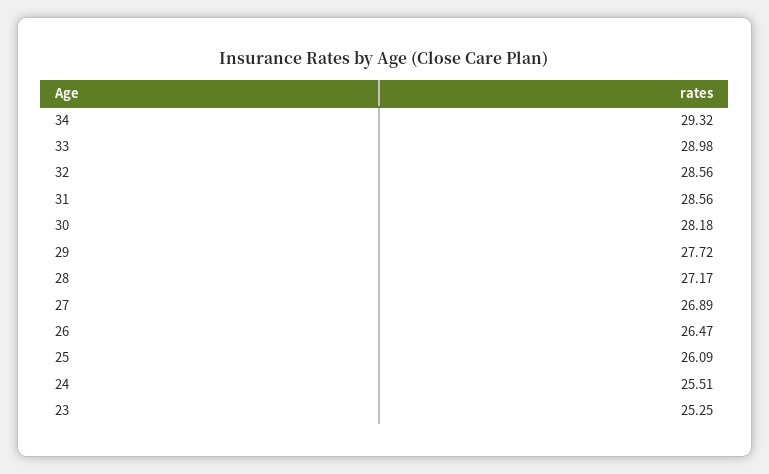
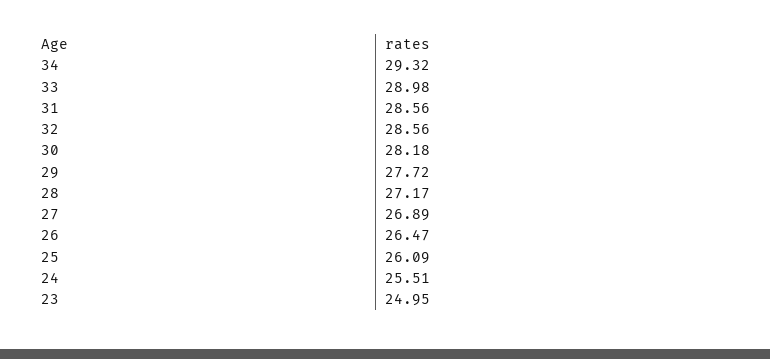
23: 25.25 -> 24.95

